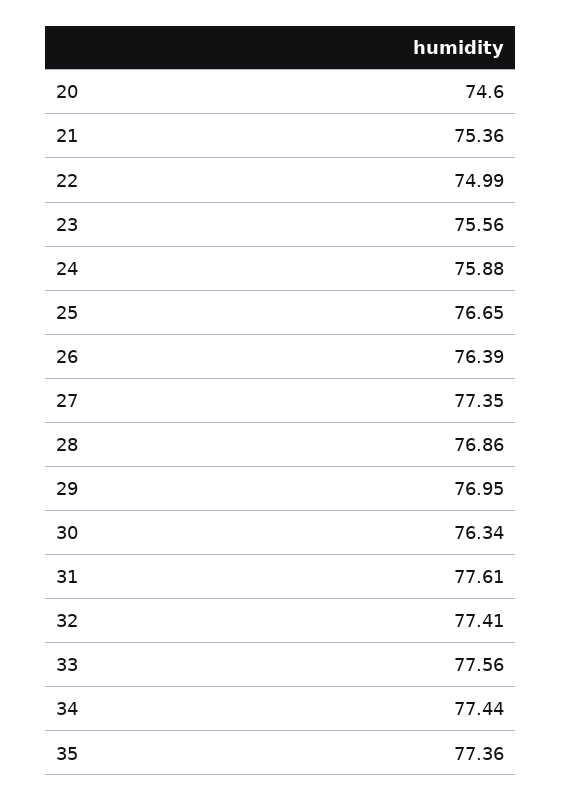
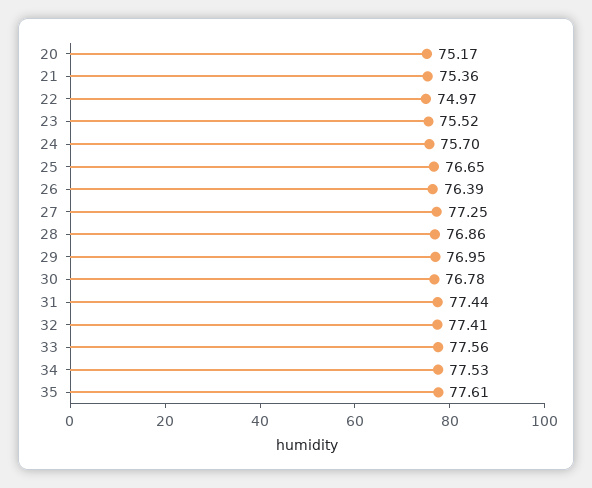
20: 74.6 -> 75.17
22: 74.99 -> 74.97
23: 75.56 -> 75.52
24: 75.88 -> 75.7
27: 77.35 -> 77.25
30: 76.34 -> 76.78
31: 77.61 -> 77.44
34: 77.44 -> 77.53
35: 77.36 -> 77.61

